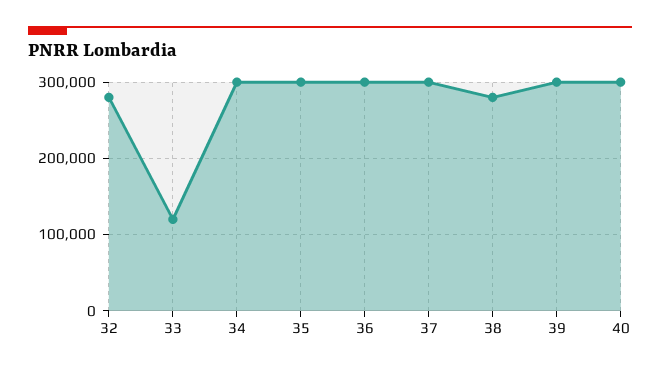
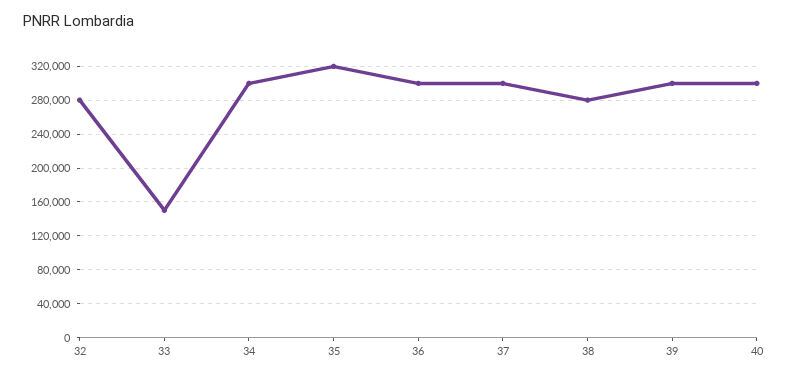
33: 120000 -> 150000
35: 300000 -> 320000

